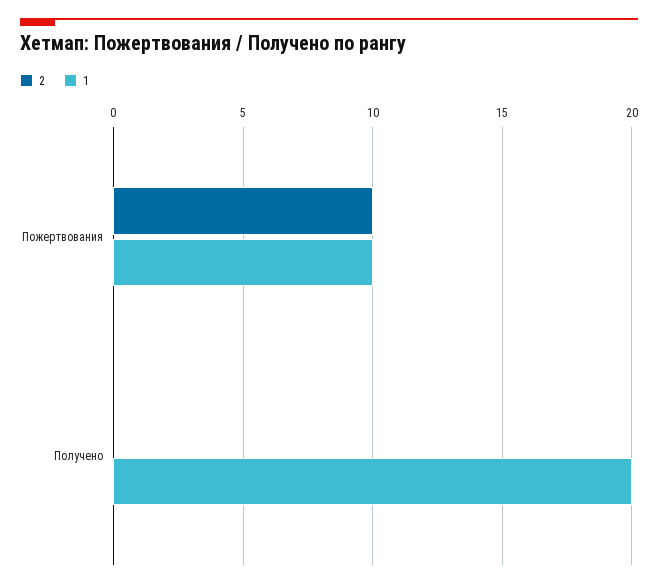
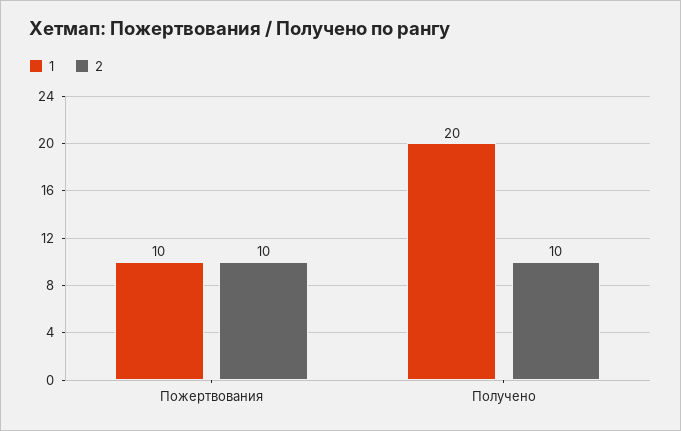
2, Получено: 0 -> 10

